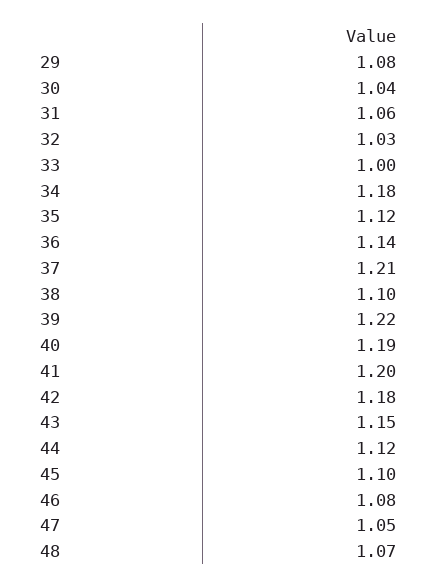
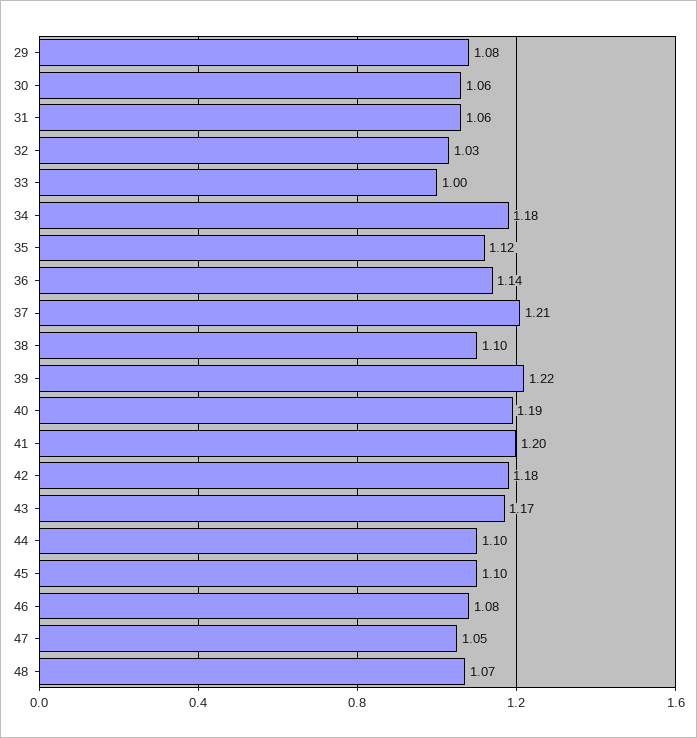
30: 1.04 -> 1.06
43: 1.15 -> 1.17
44: 1.12 -> 1.1

